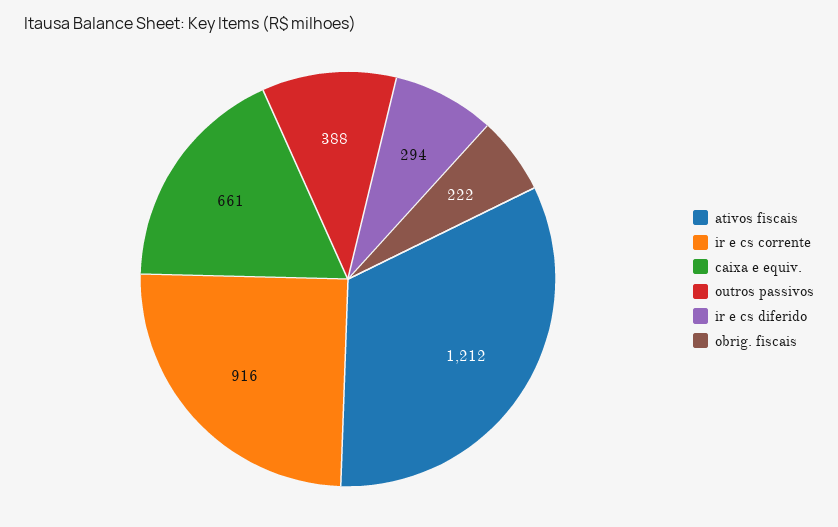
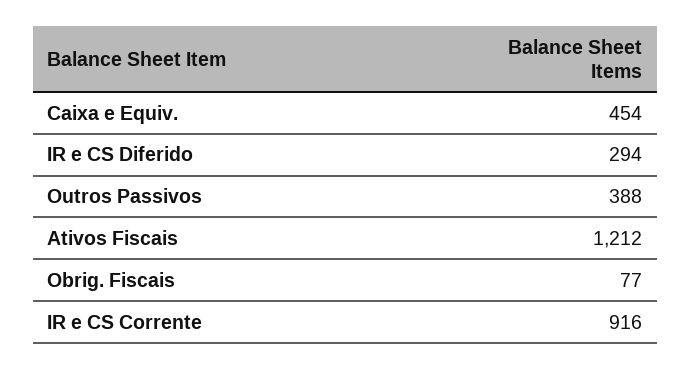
caixa e equiv.: 661 -> 454
obrig. fiscais: 222 -> 77

